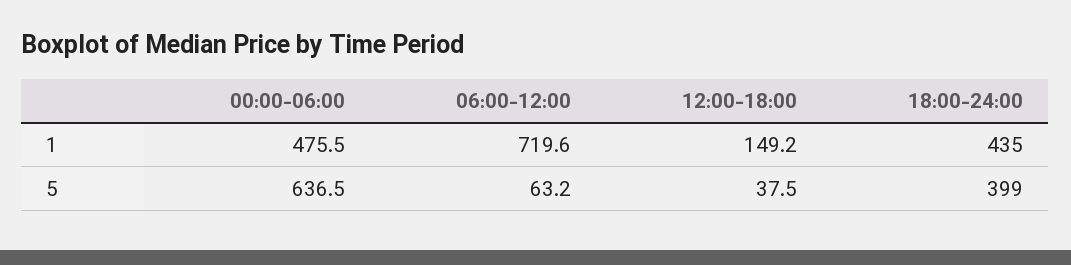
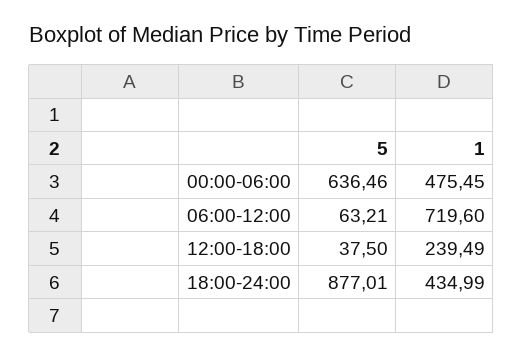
12:00-18:00, 1: 149.2 -> 239.49
18:00-24:00, 5: 399 -> 877.01

